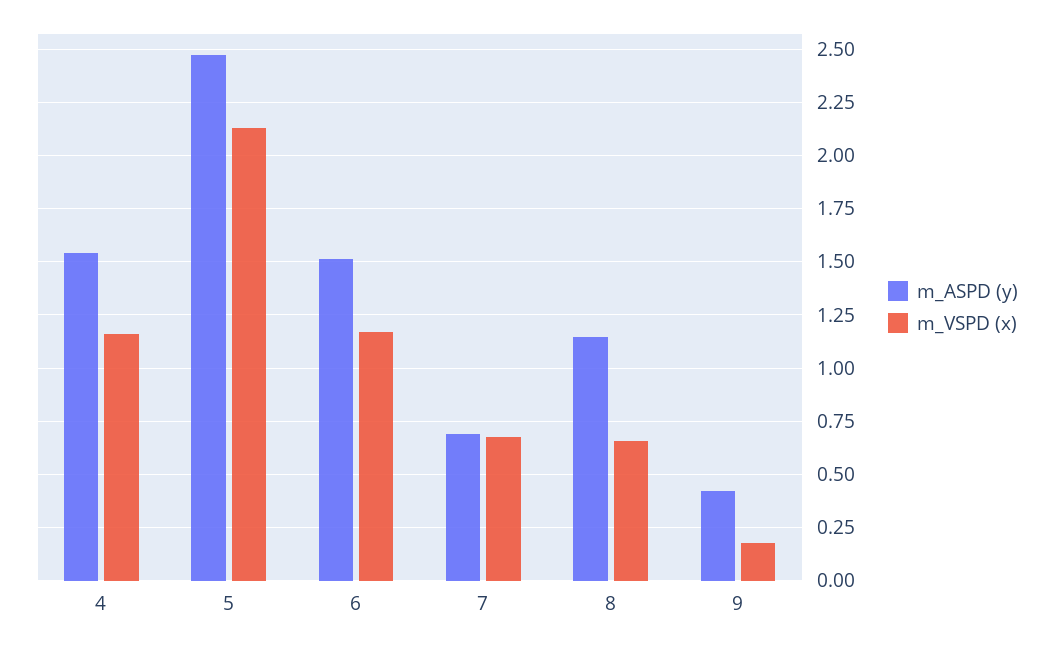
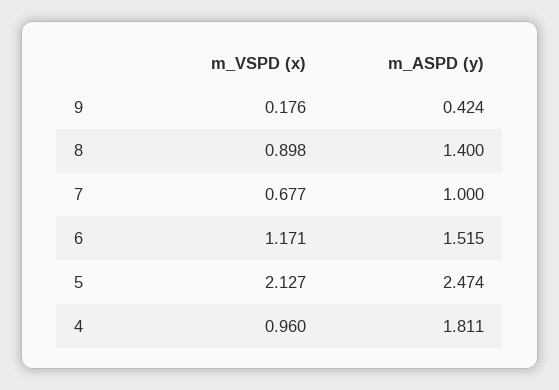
m_ASPD (y), 4: 1.55 -> 1.811
m_VSPD (x), 4: 1.15 -> 0.96
m_ASPD (y), 7: 0.7 -> 1
m_ASPD (y), 8: 1.15 -> 1.4
m_VSPD (x), 8: 0.65 -> 0.898

